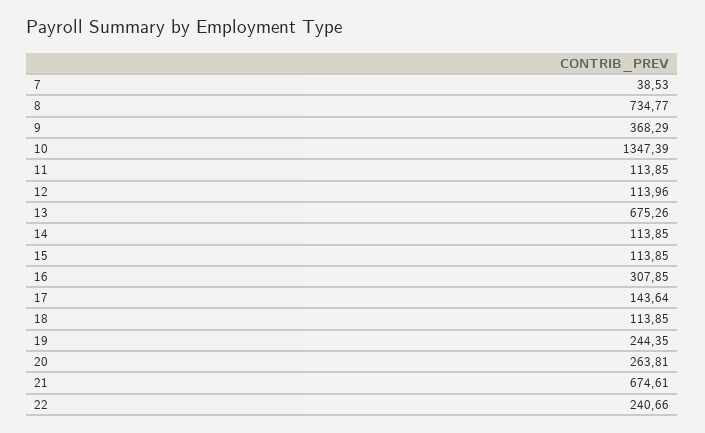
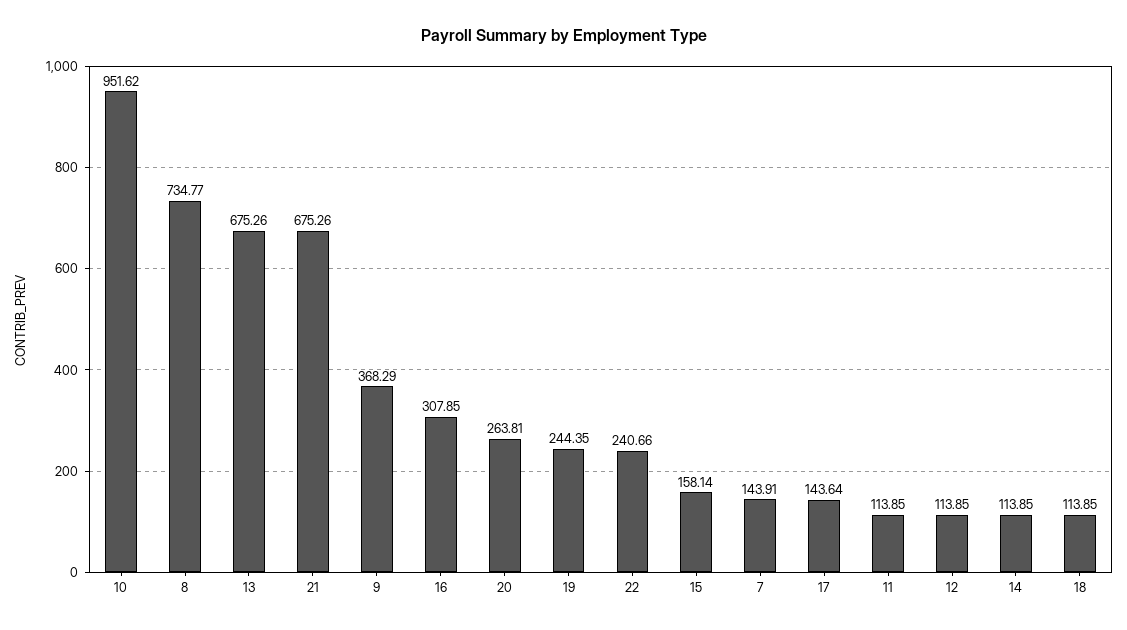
7: 38.53 -> 143.91
10: 1347.39 -> 951.62
12: 113.96 -> 113.85
15: 113.85 -> 158.14
21: 674.61 -> 675.26

